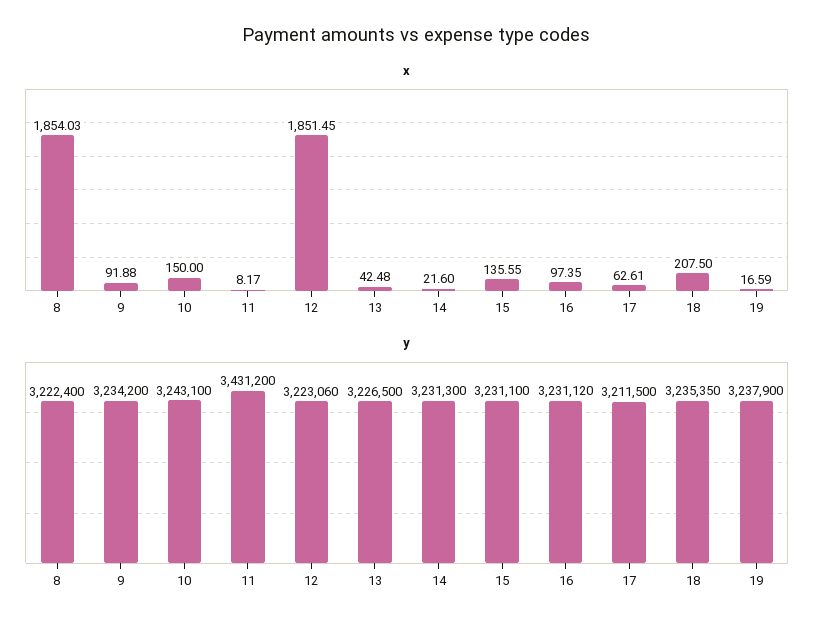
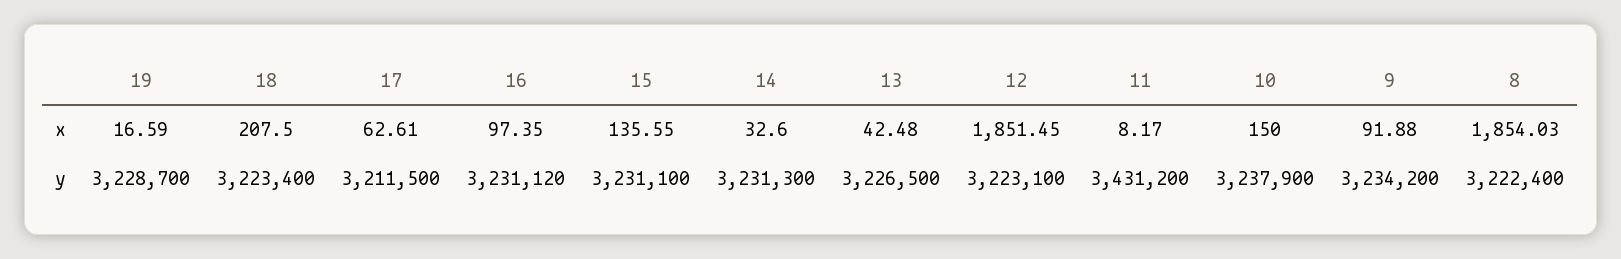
x, 14: 21.6 -> 32.6
y, 10: 3243100 -> 3237900
y, 12: 3223060 -> 3223100
y, 18: 3235350 -> 3223400
y, 19: 3237900 -> 3228700

